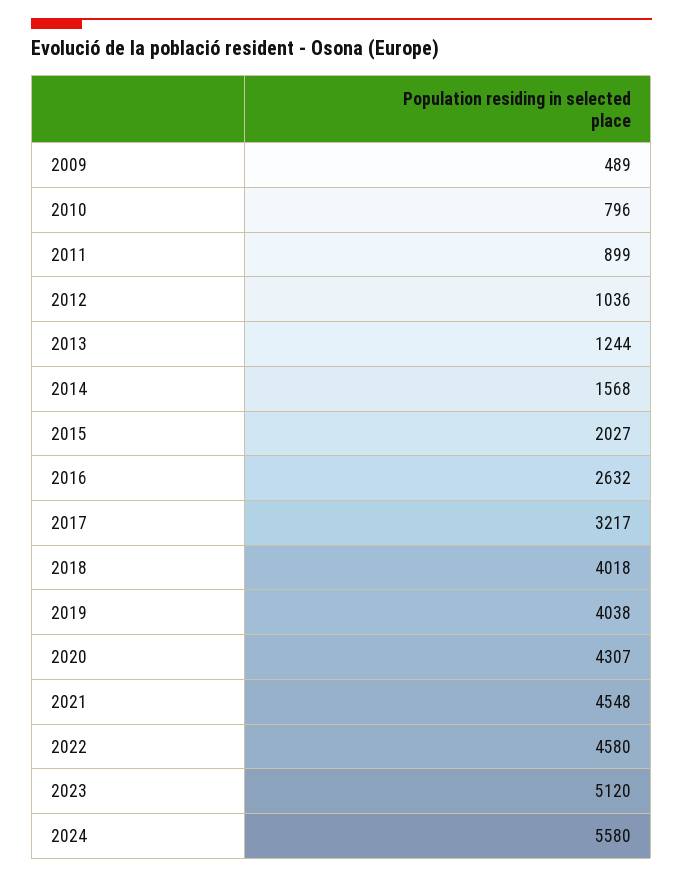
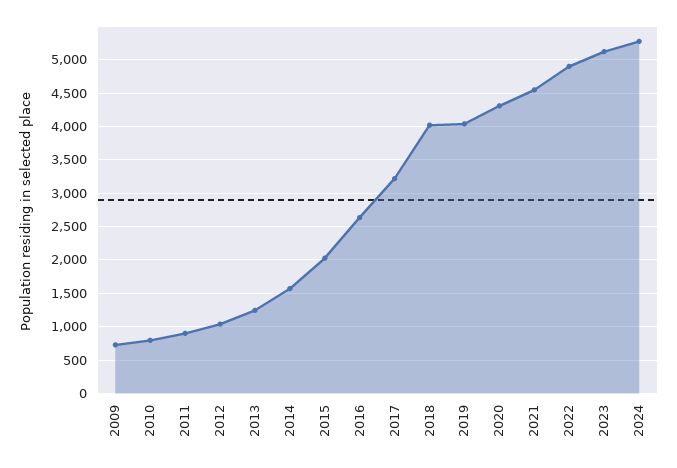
2009: 489 -> 700
2022: 4580 -> 4900
2024: 5580 -> 5300

